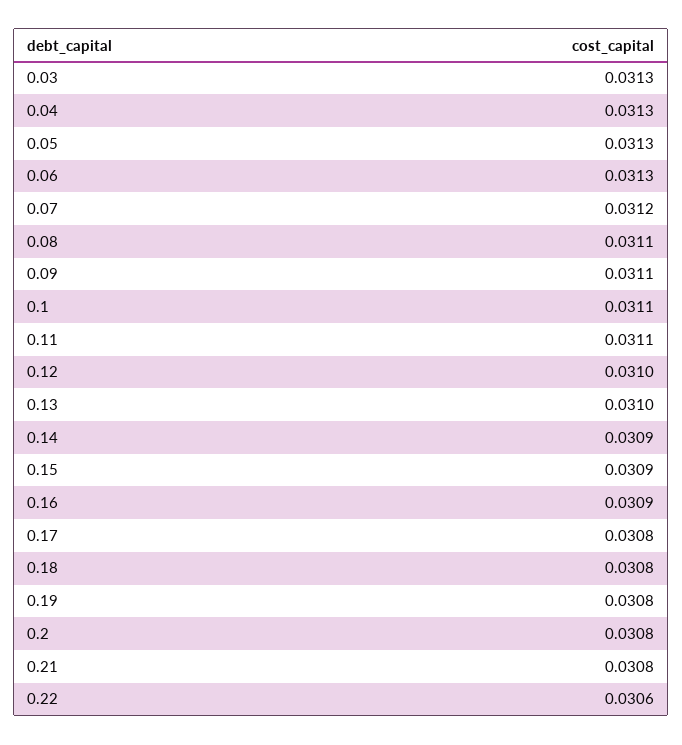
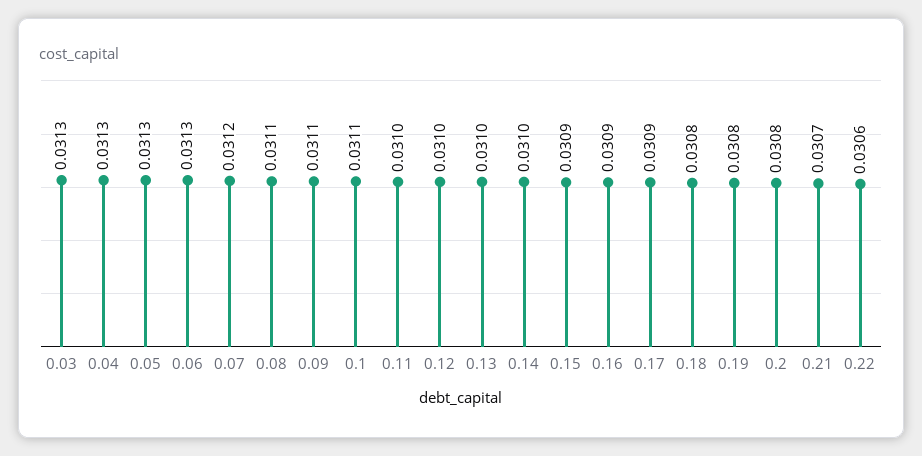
0.11: 0.0311 -> 0.031
0.14: 0.0309 -> 0.031
0.17: 0.0308 -> 0.0309
0.21: 0.0308 -> 0.0307

